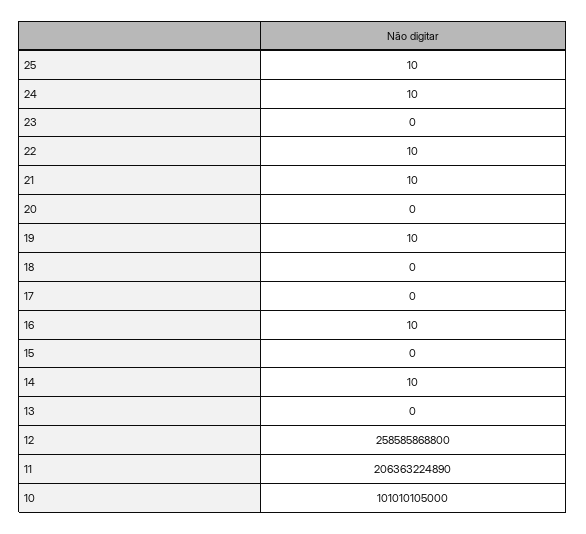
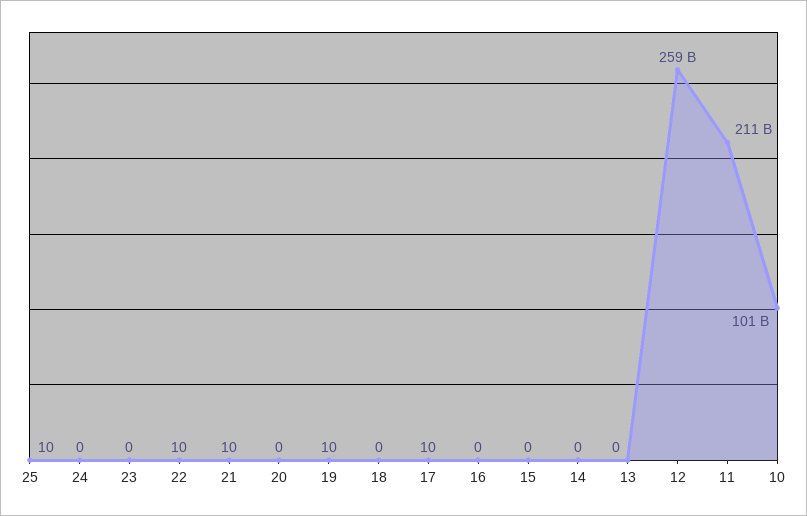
24: 10 -> 0
17: 0 -> 10
16: 10 -> 0
14: 10 -> 0
11: 206363224890 -> 211000000000

